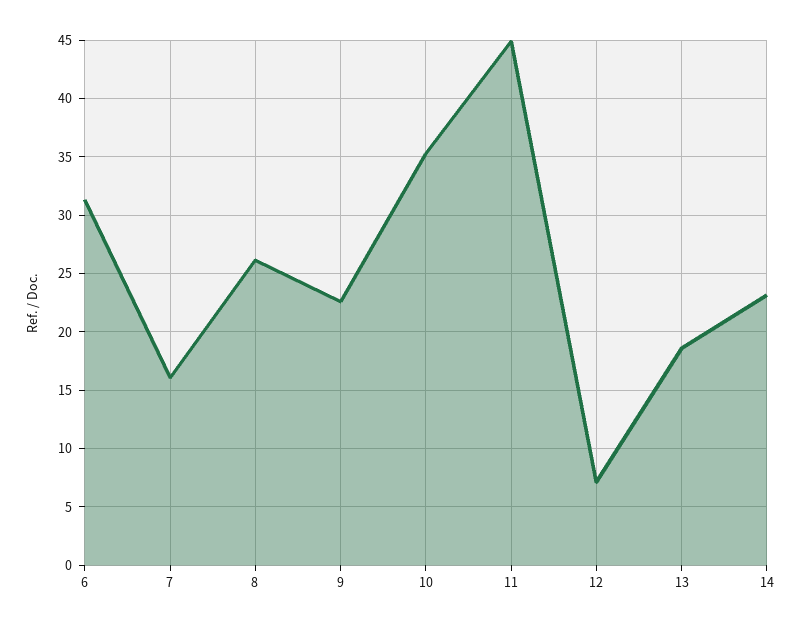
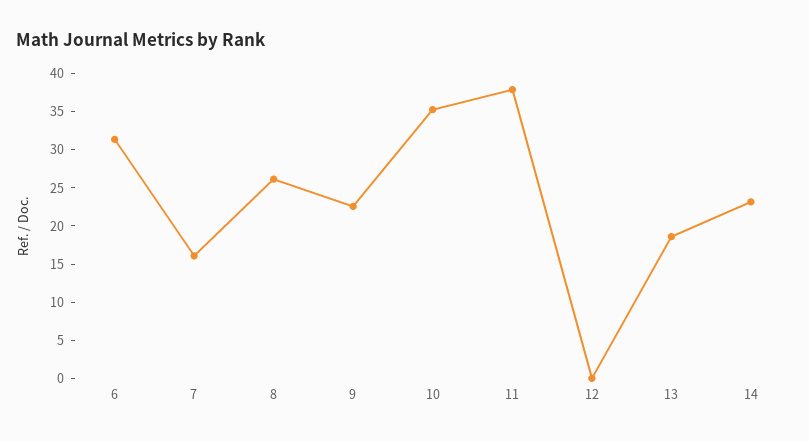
11: 45 -> 37.5
12: 7 -> 0

